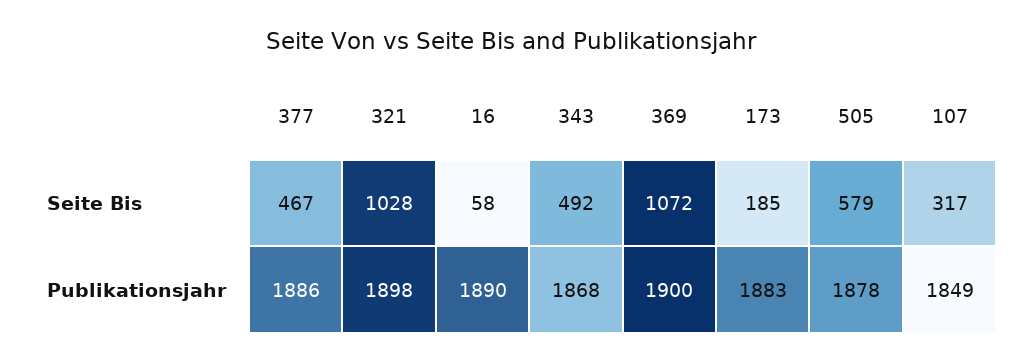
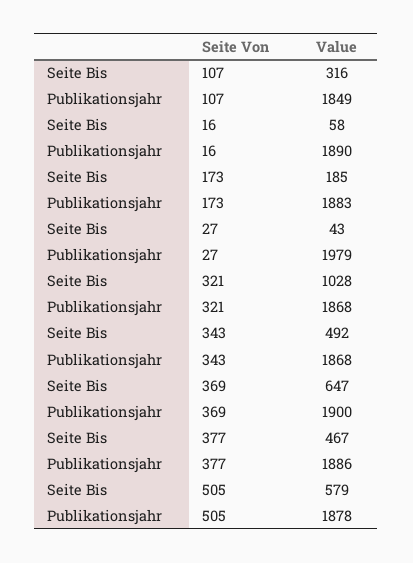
369, Seite Bis: 1072 -> 647
107, Seite Bis: 317 -> 316
321, Publikationsjahr: 1898 -> 1868
27, Seite Bis: none -> 43
27, Publikationsjahr: none -> 1979

